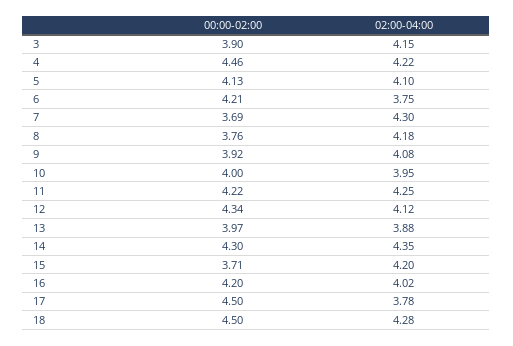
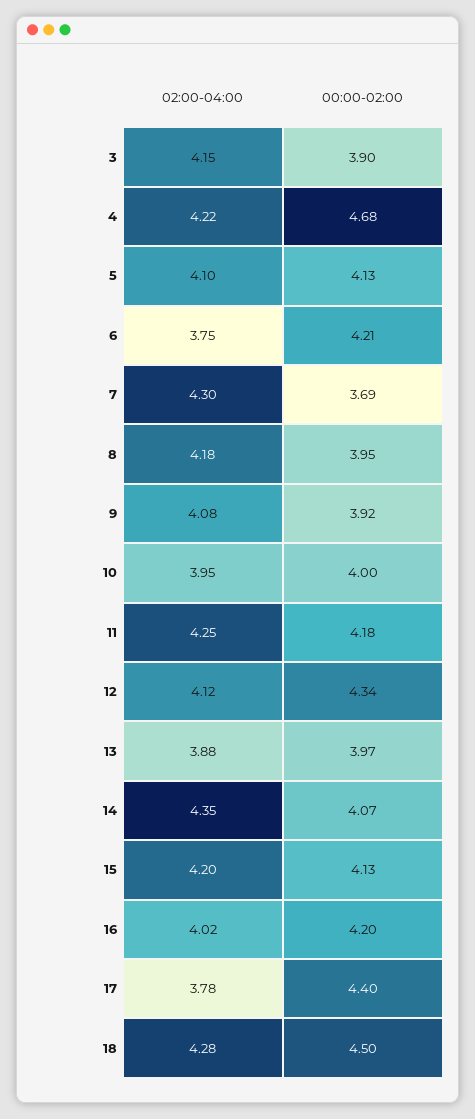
00:00-02:00, 4: 4.46 -> 4.68
00:00-02:00, 8: 3.76 -> 3.95
00:00-02:00, 11: 4.22 -> 4.18
00:00-02:00, 14: 4.3 -> 4.07
00:00-02:00, 15: 3.71 -> 4.13
00:00-02:00, 17: 4.5 -> 4.4

